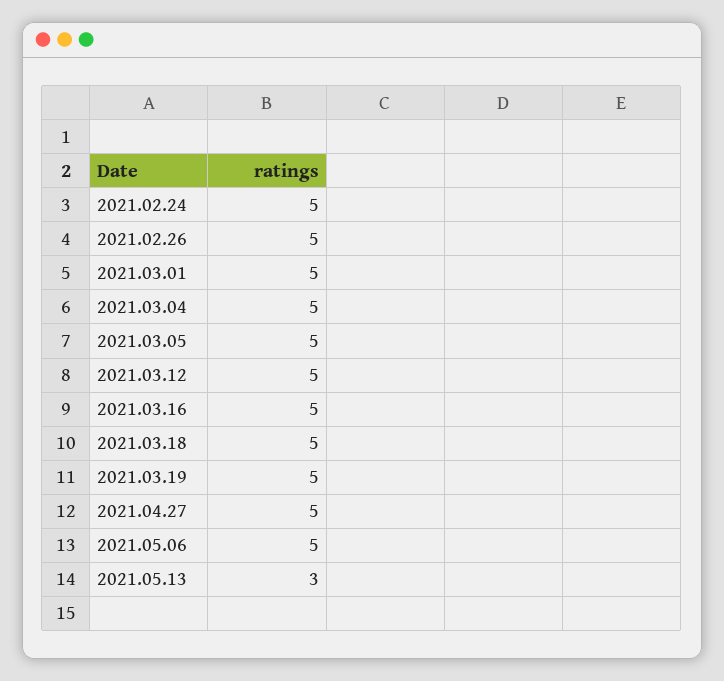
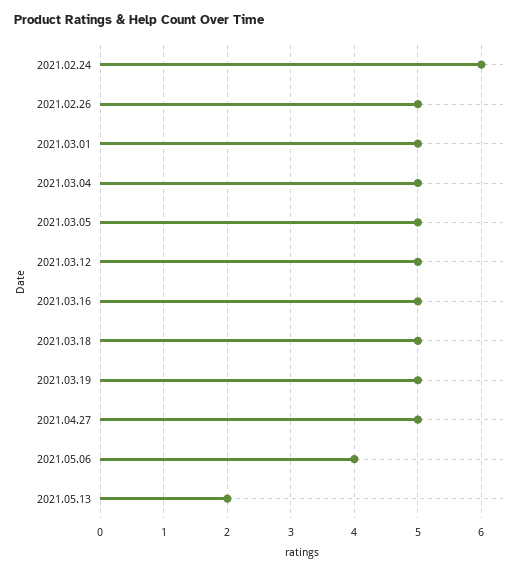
2021.02.24: 5 -> 6
2021.05.06: 5 -> 4
2021.05.13: 3 -> 2

